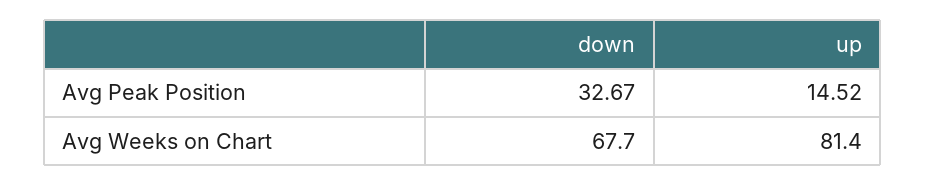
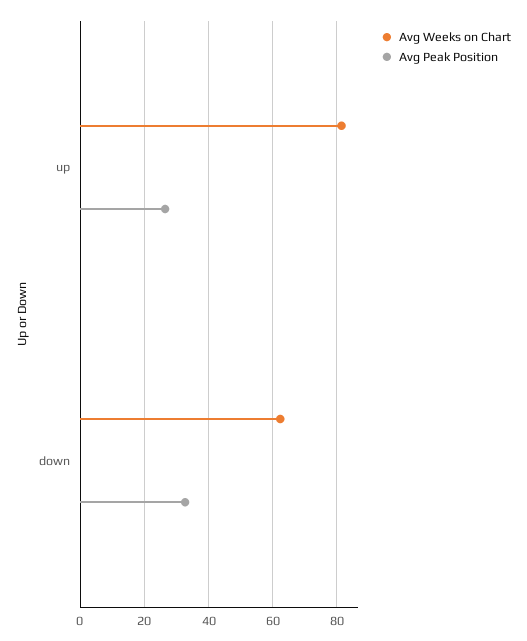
Avg Peak Position, up: 14.52 -> 26
Avg Weeks on Chart, down: 67.7 -> 62

